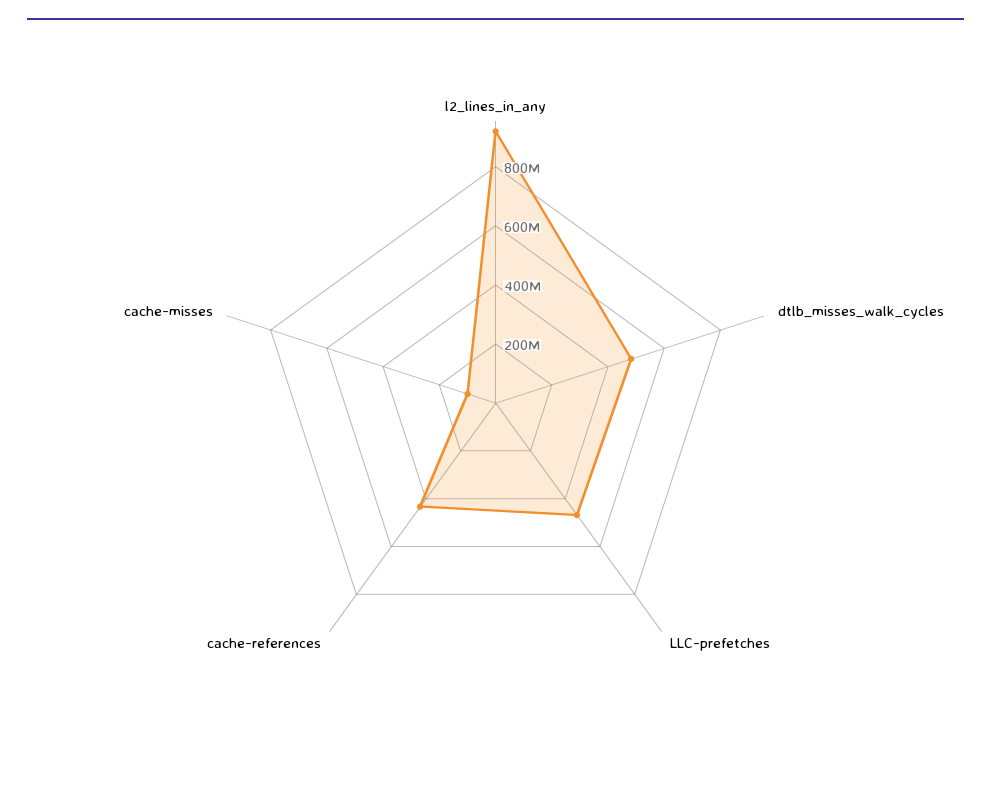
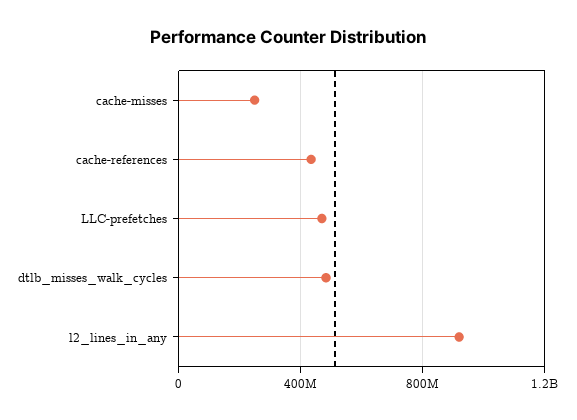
cache-misses: 100000000 -> 250000000

